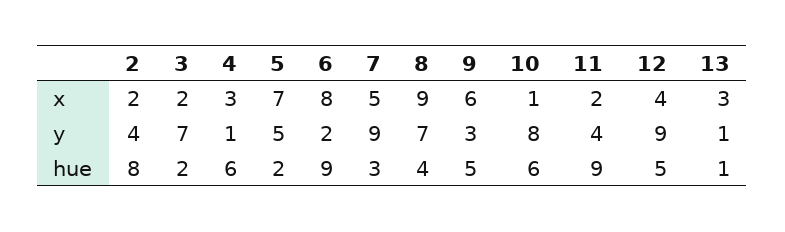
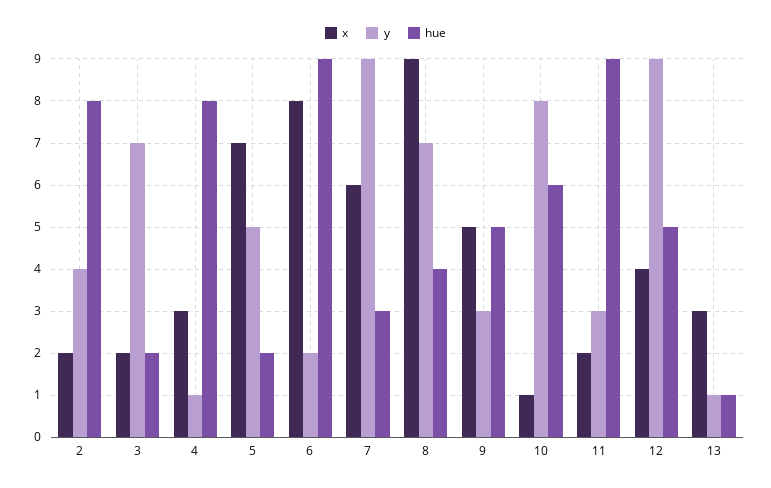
x, 7: 5 -> 6
x, 9: 6 -> 5
y, 11: 4 -> 3
hue, 4: 6 -> 8

